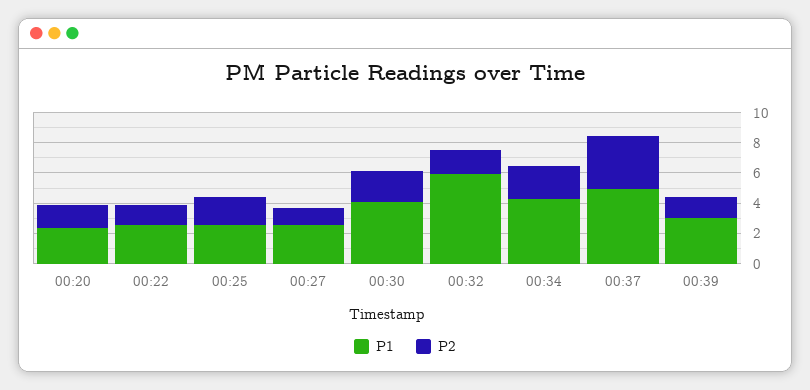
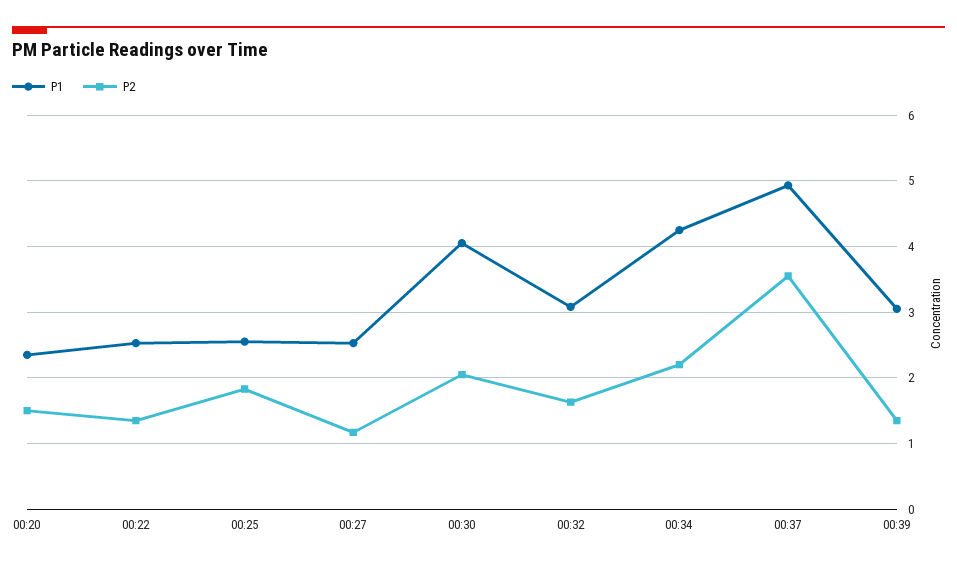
P1, 00:32: 6 -> 3.1

